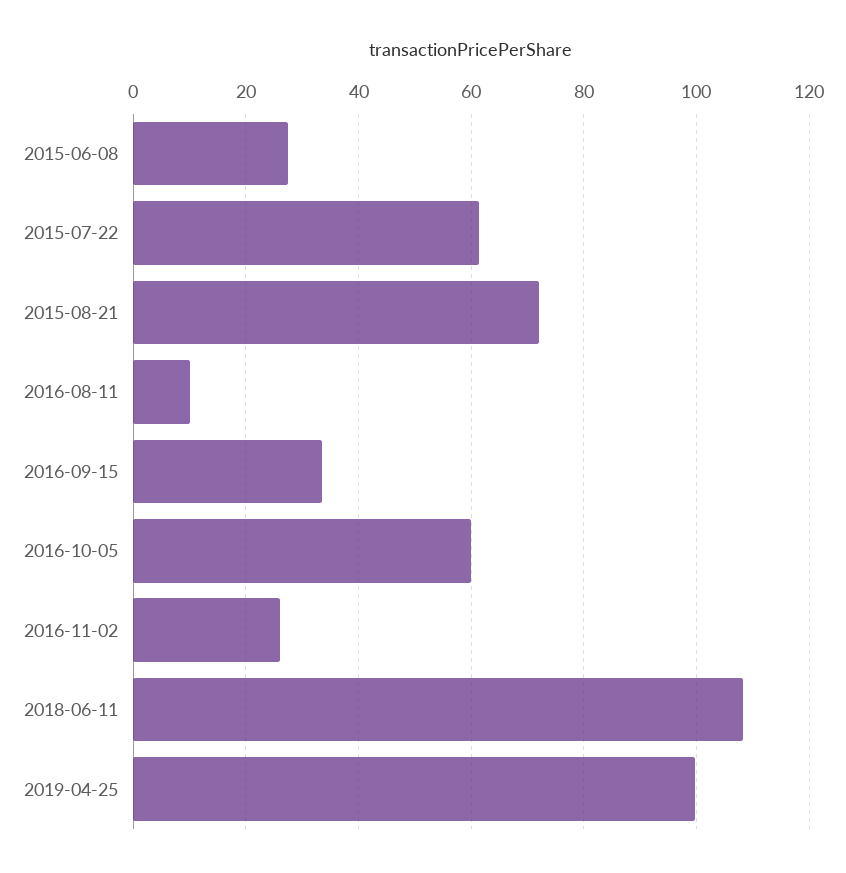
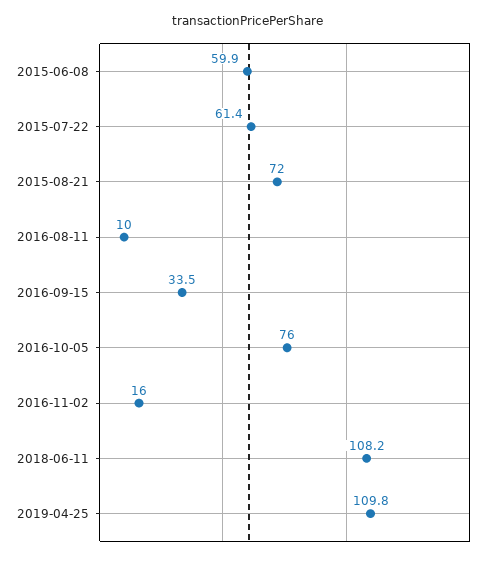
2015-06-08: 28 -> 59.9
2016-10-05: 60 -> 76
2016-11-02: 26 -> 16
2019-04-25: 100 -> 109.8

